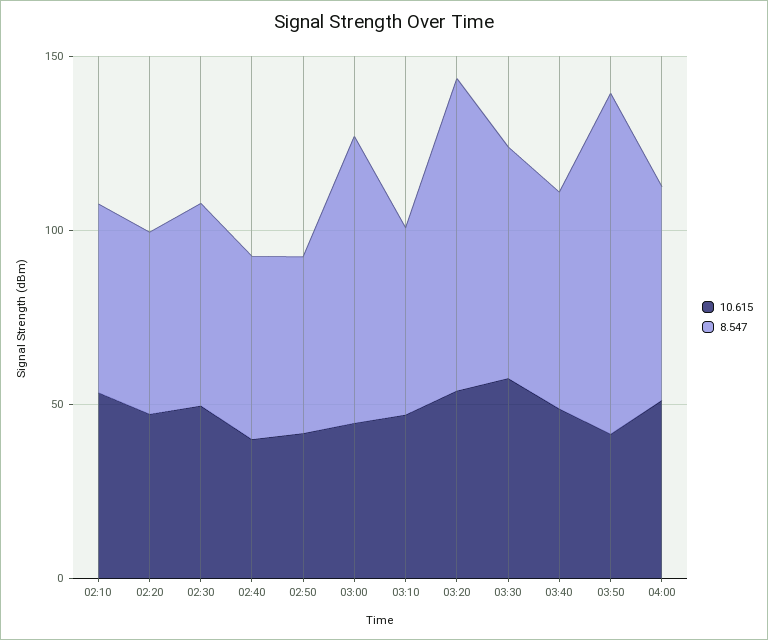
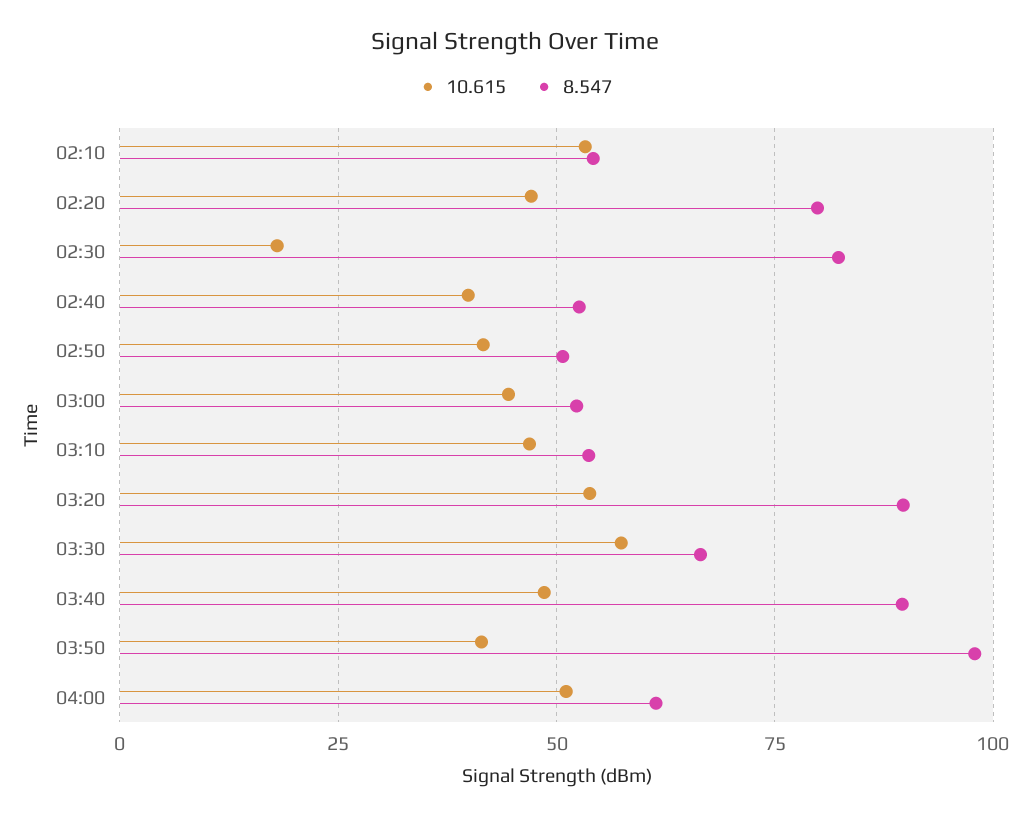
8.547, 02:20: 50 -> 80
10.615, 02:30: 50 -> 17.5
8.547, 02:30: 60 -> 82.5
8.547, 03:00: 80 -> 52.5
8.547, 03:40: 60 -> 90

